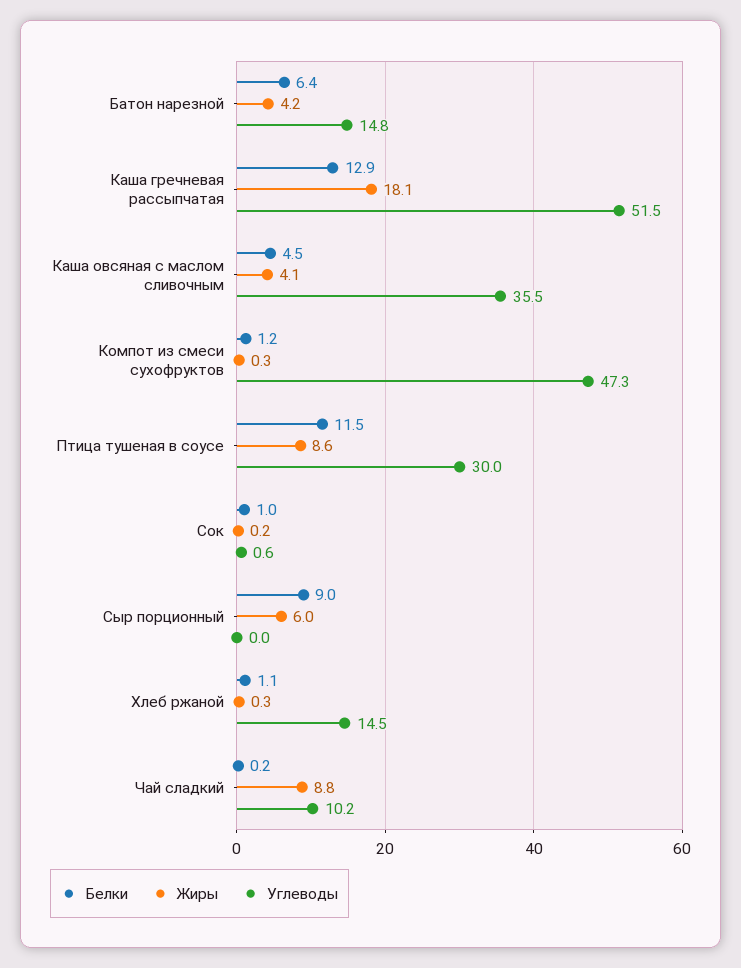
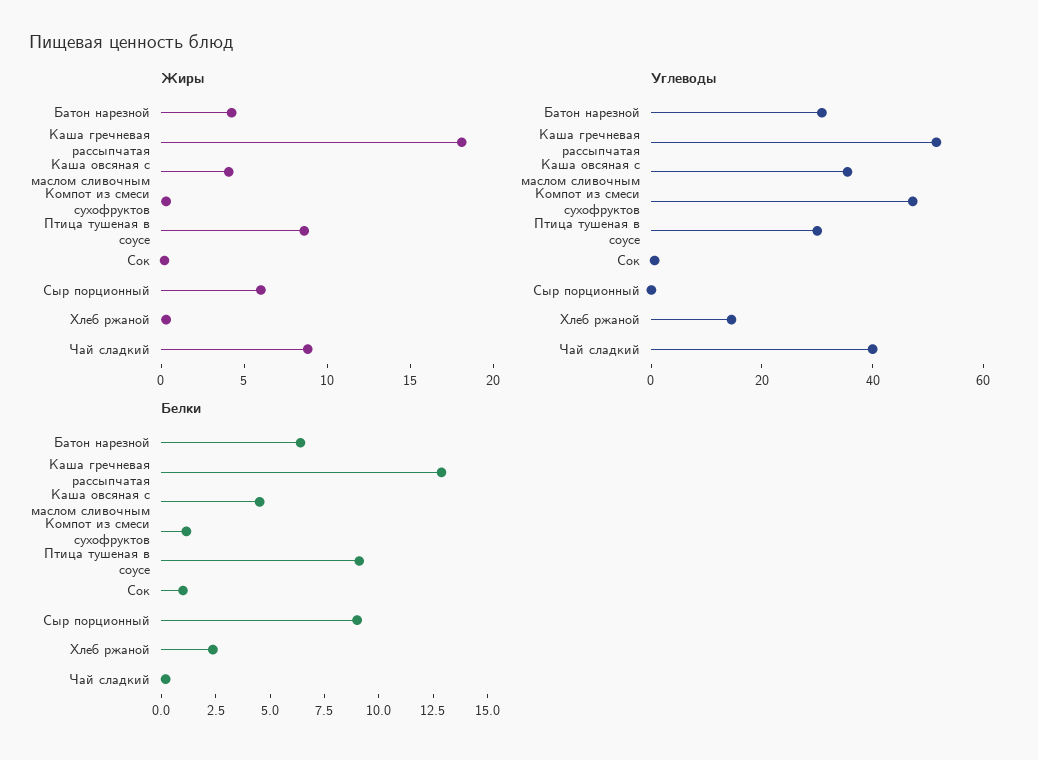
Углеводы, Батон нарезной: 14.8 -> 30
Белки, Птица тушеная в соусе: 11.5 -> 9
Белки, Хлеб ржаной: 1.1 -> 2.5
Углеводы, Чай сладкий: 10.2 -> 40

